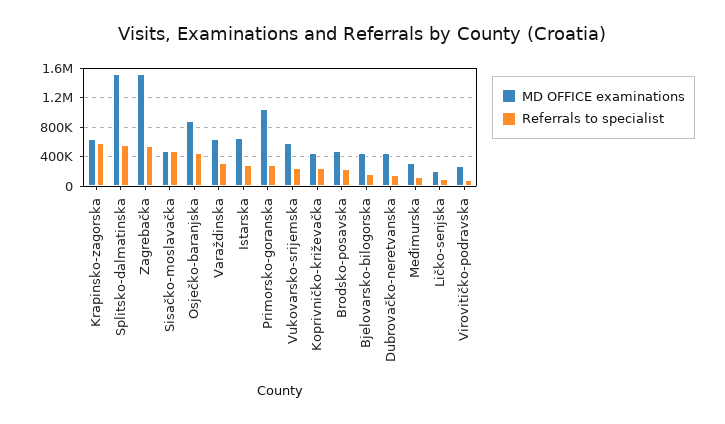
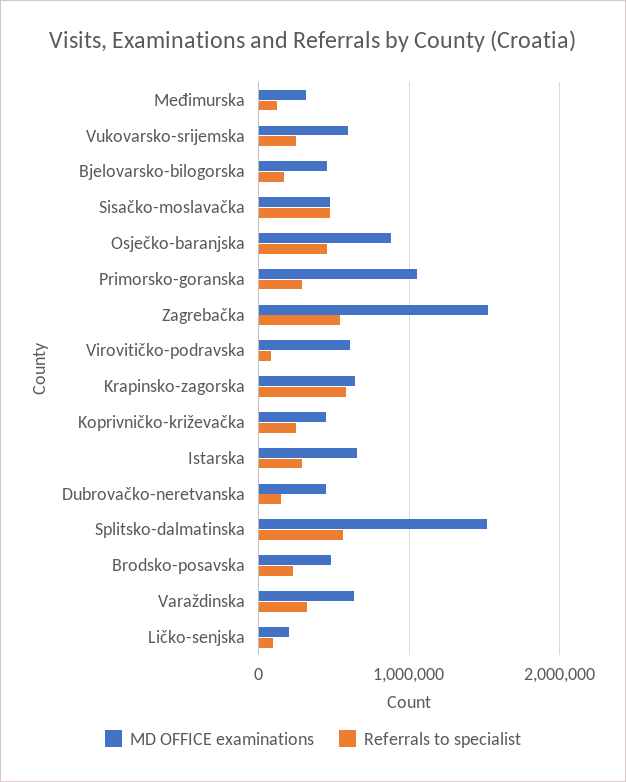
MD OFFICE examinations, Virovitičko-podravska: 300000 -> 600000

